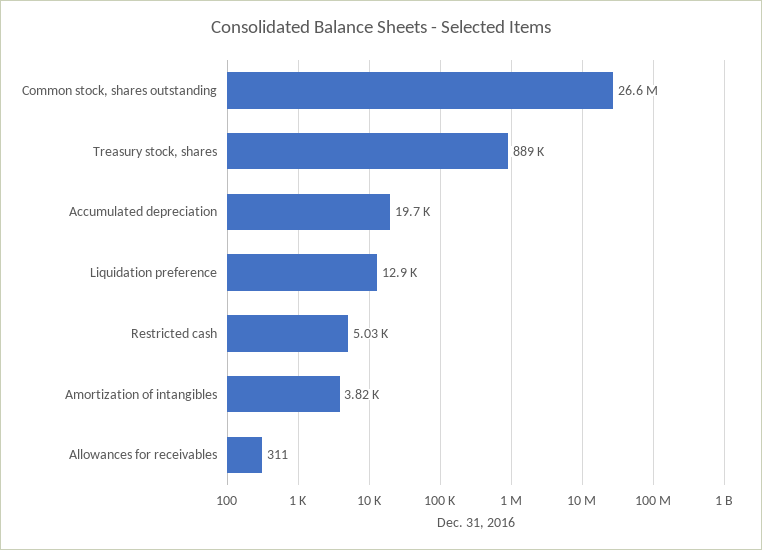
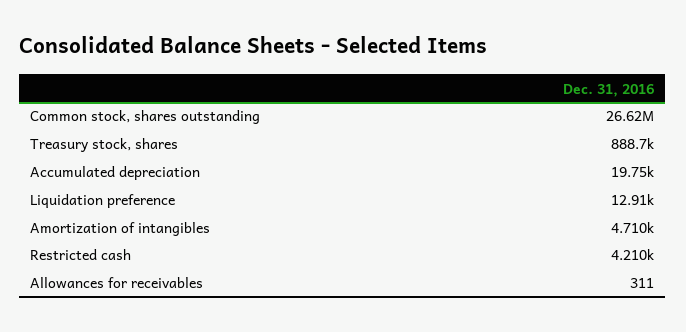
Restricted cash: 5030 -> 4210
Amortization of intangibles: 3820 -> 4710

